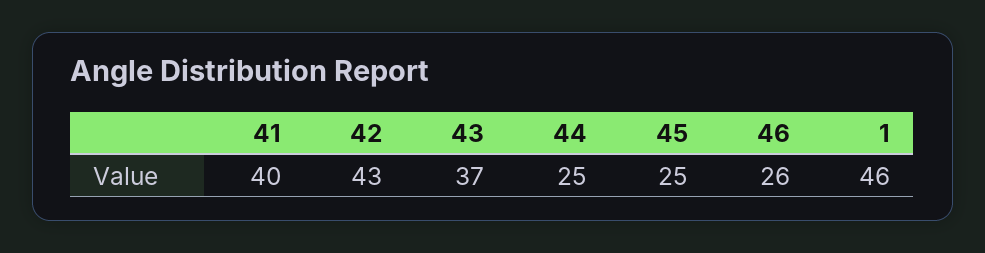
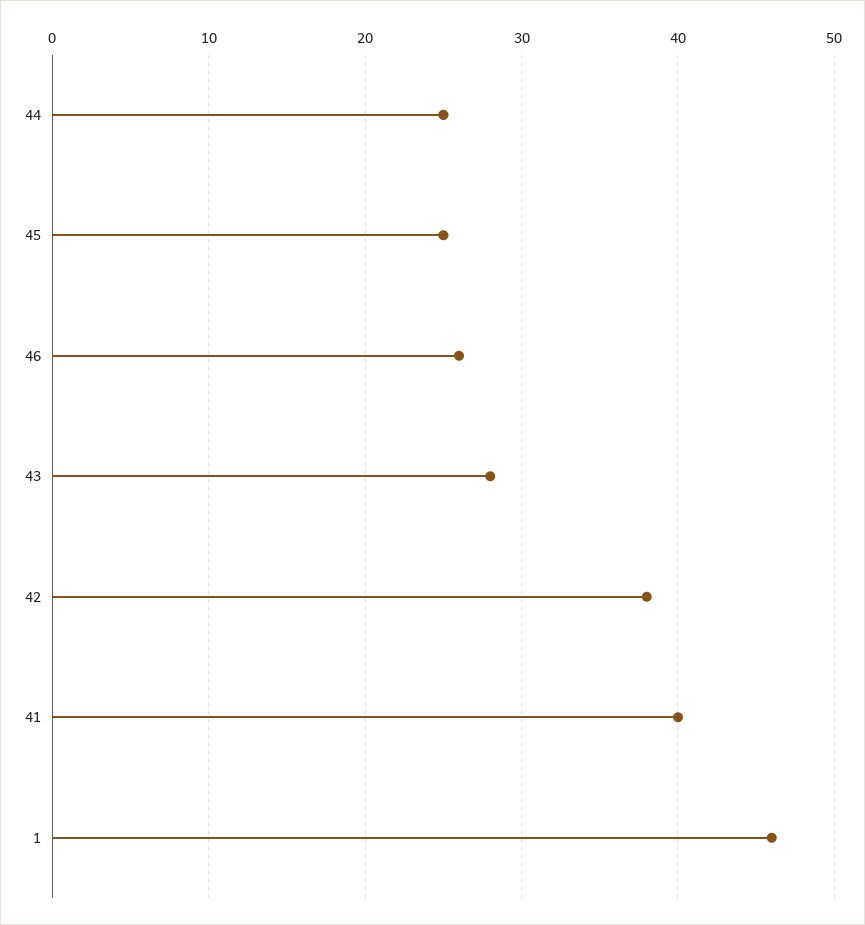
42: 43 -> 38
43: 37 -> 28

